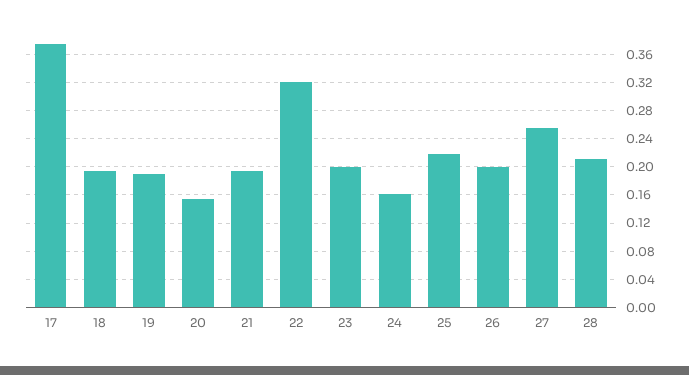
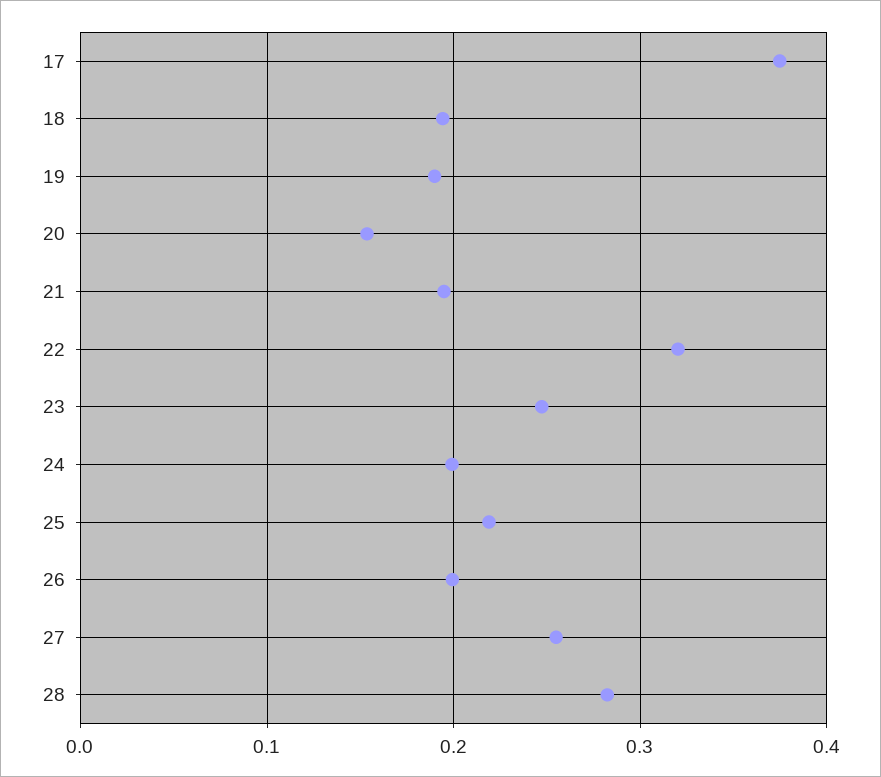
23: 0.2 -> 0.25
24: 0.16 -> 0.2
28: 0.21 -> 0.28

